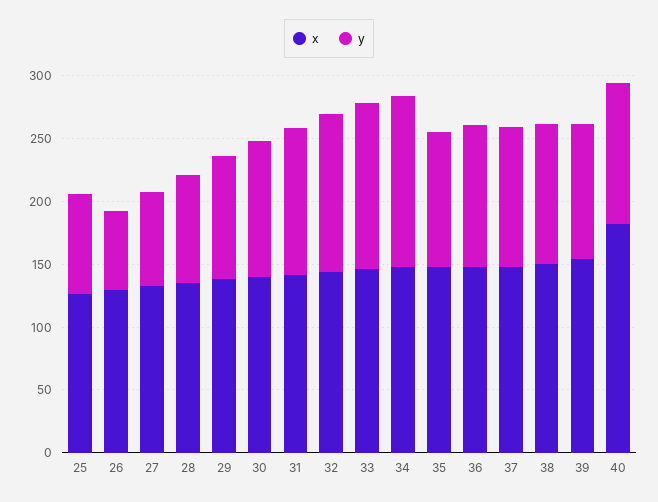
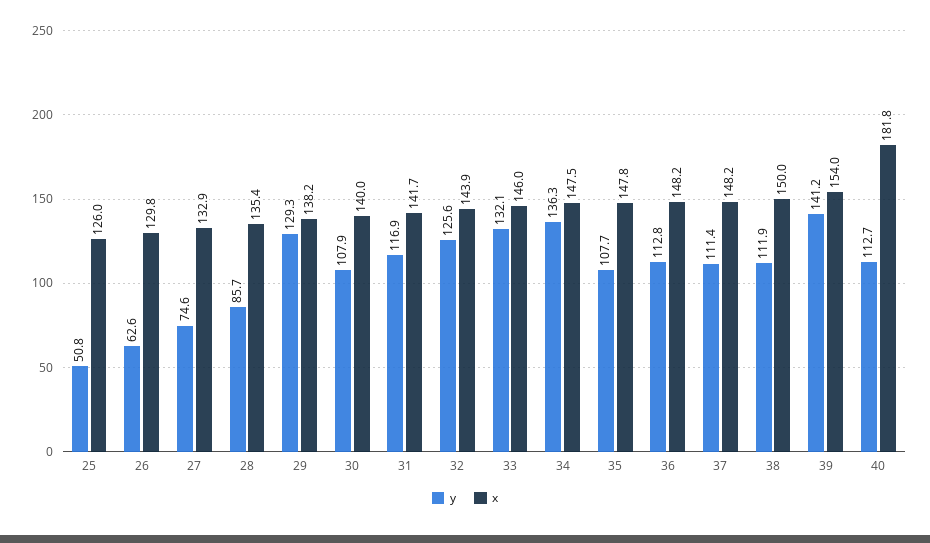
y, 25: 80 -> 50.8
y, 29: 100 -> 129.3
y, 39: 110 -> 141.2

